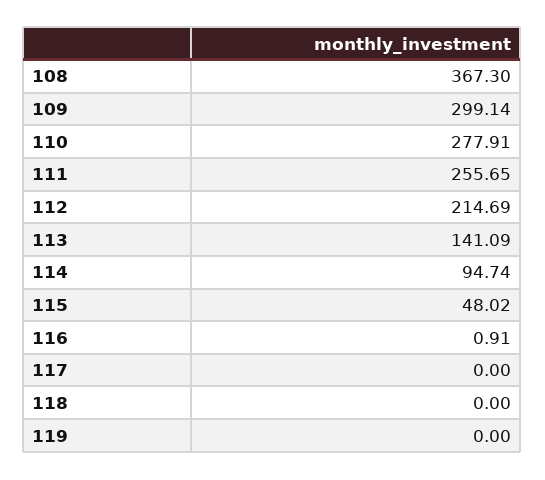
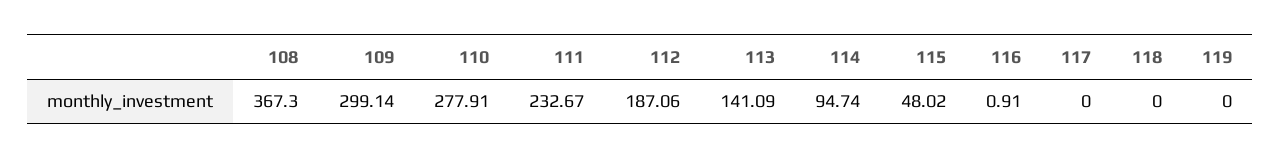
111: 255.65 -> 232.67
112: 214.69 -> 187.06

